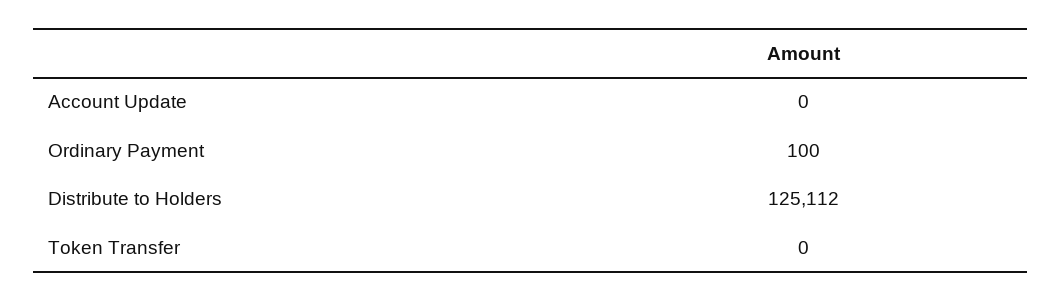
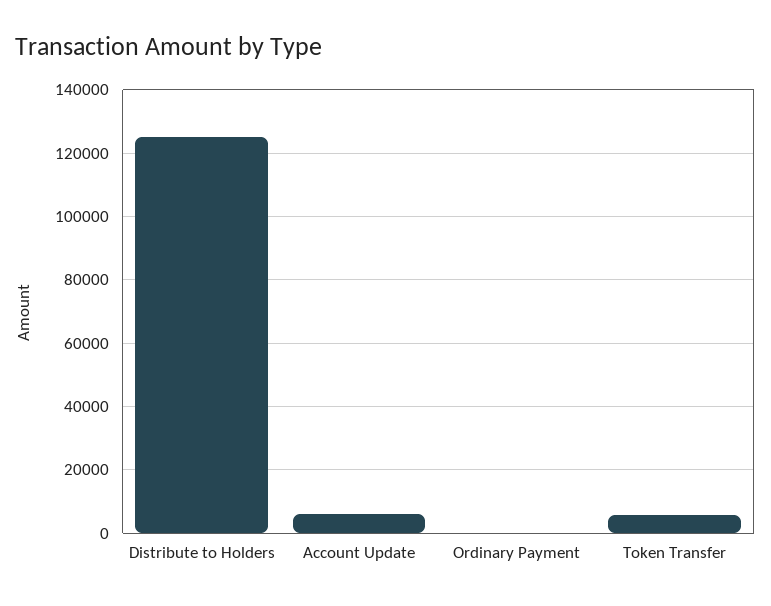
Account Update: 0 -> 6000
Token Transfer: 0 -> 6000

